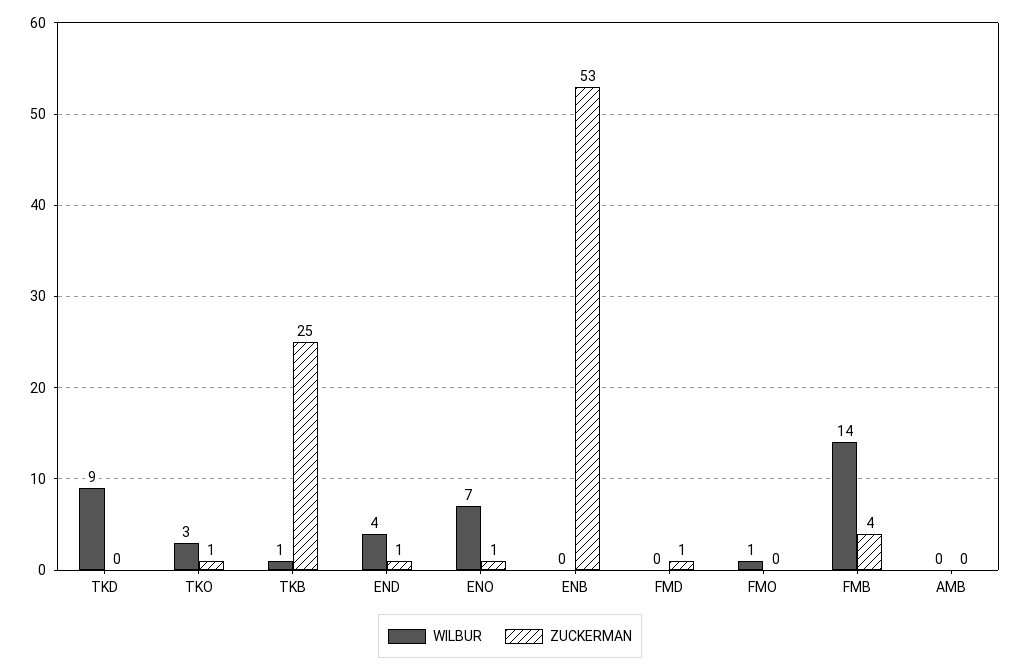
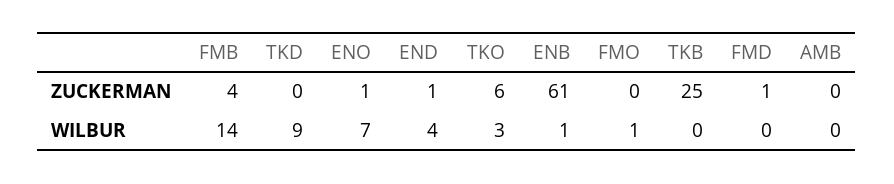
ZUCKERMAN, TKO: 1 -> 6
WILBUR, TKB: 1 -> 0
WILBUR, ENB: 0 -> 1
ZUCKERMAN, ENB: 53 -> 61

